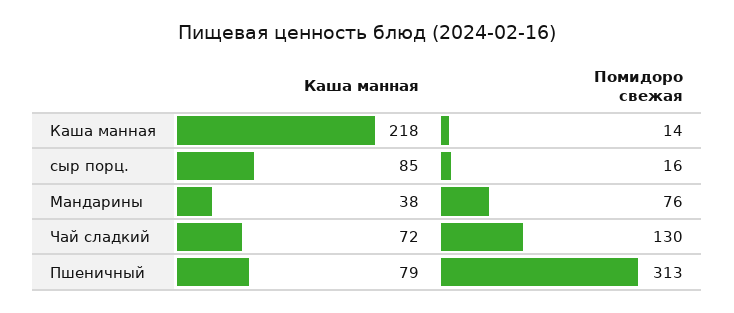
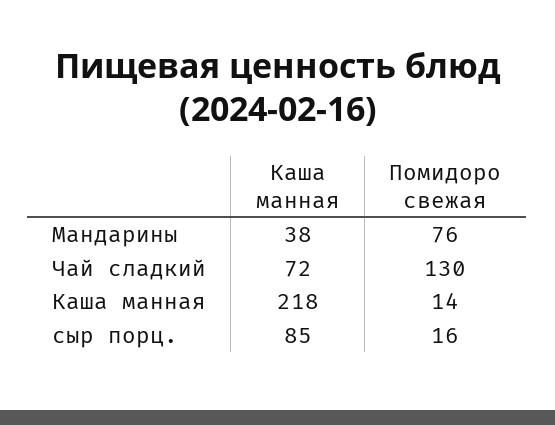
Каша манная, Пшеничный: 79 -> none
Помидоро свежая, Пшеничный: 313 -> none

